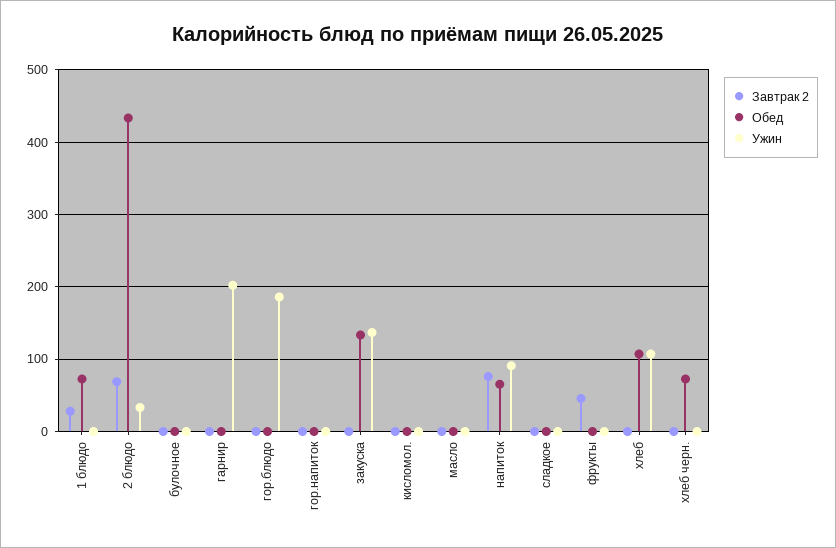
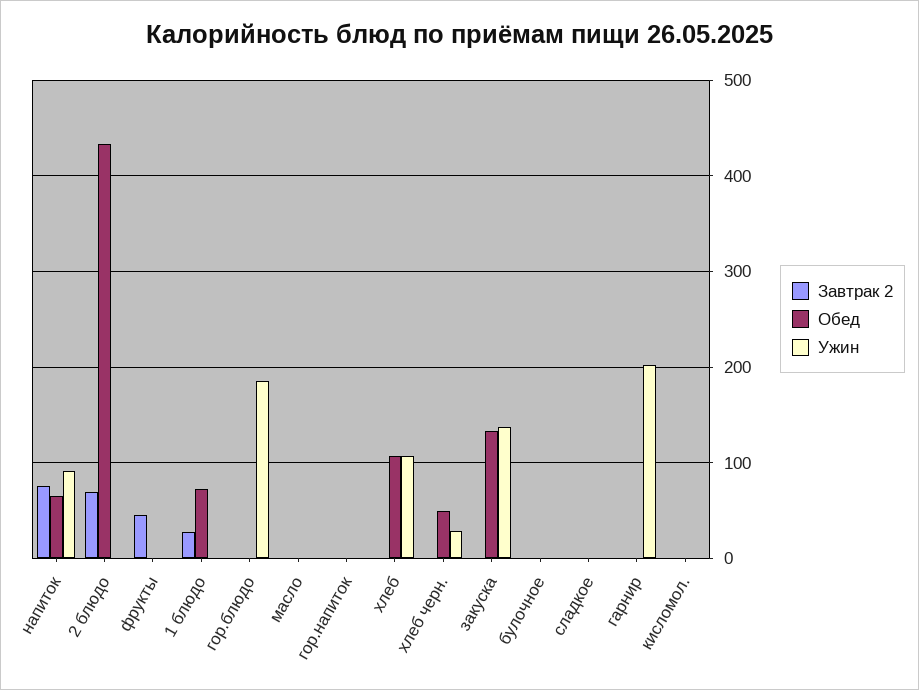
Ужин, 2 блюдо: 30 -> 0
Обед, хлеб черн.: 70 -> 50
Ужин, хлеб черн.: 0 -> 30

